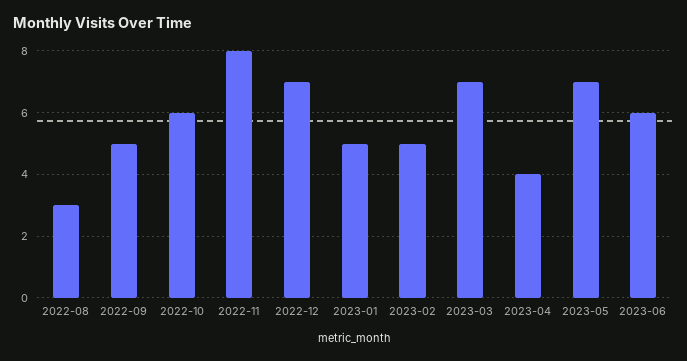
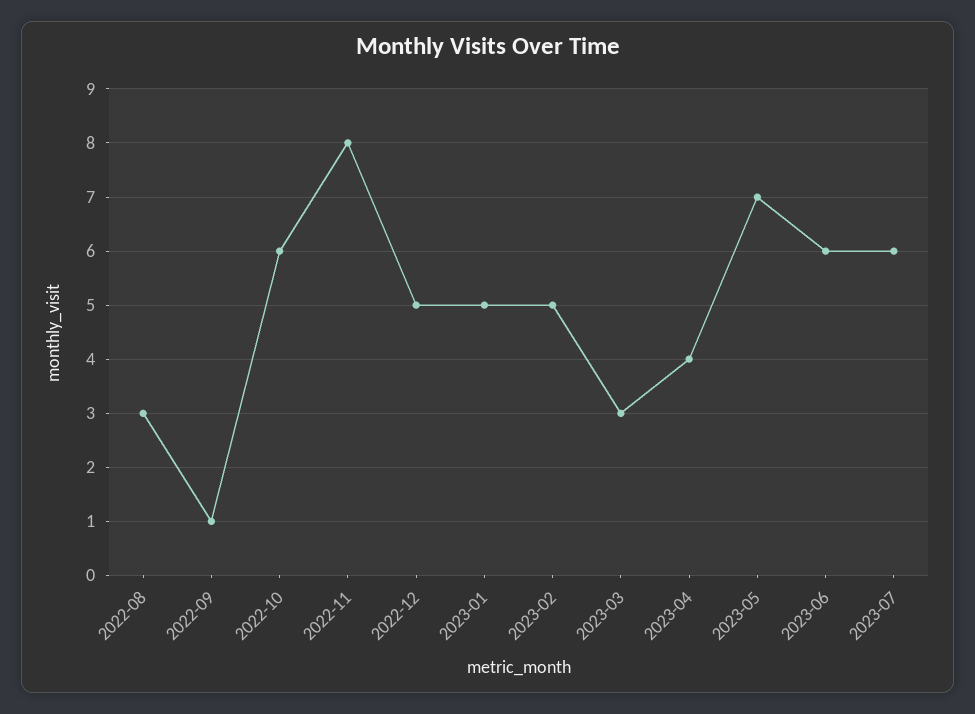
2022-09: 5 -> 1
2022-12: 7 -> 5
2023-03: 7 -> 3
2023-07: none -> 6

